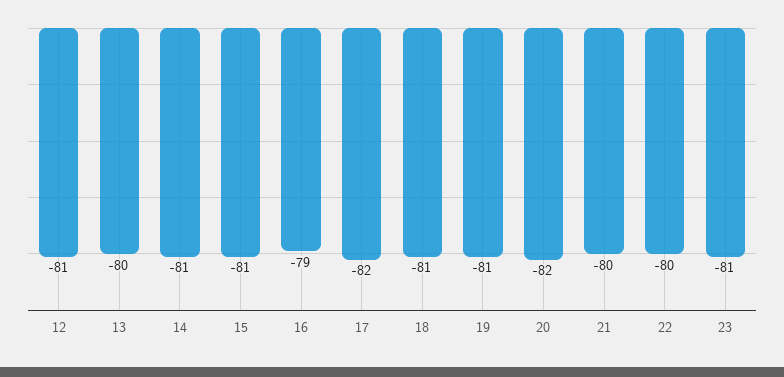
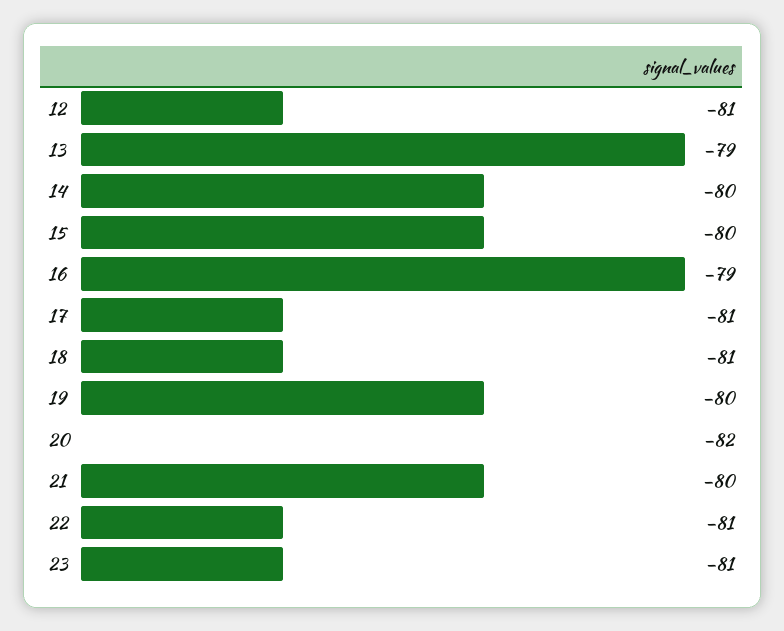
13: -80 -> -79
14: -81 -> -80
15: -81 -> -80
17: -82 -> -81
19: -81 -> -80
22: -80 -> -81

